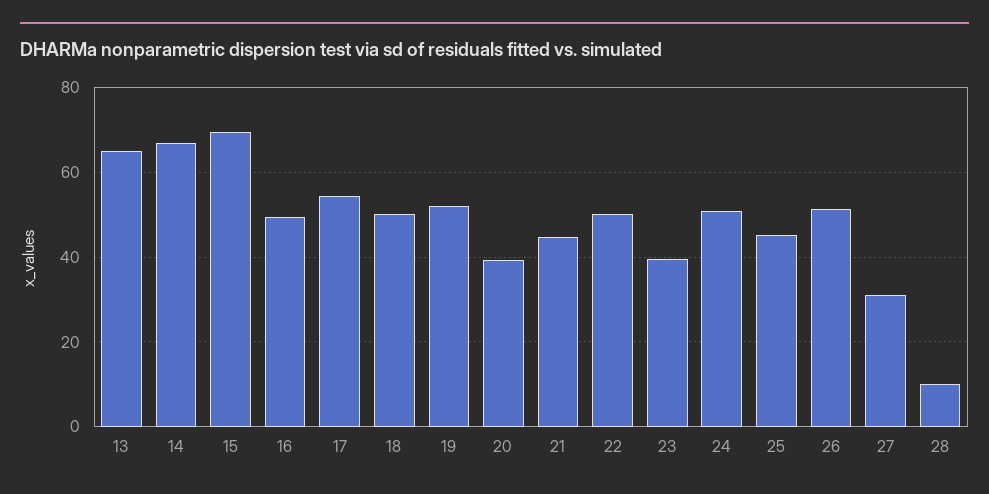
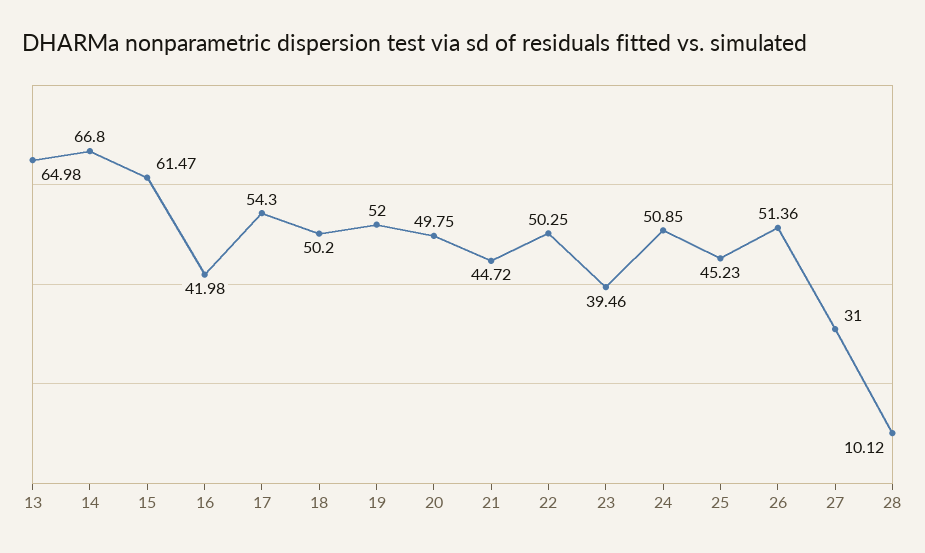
15: 70 -> 61.47
16: 50 -> 41.98
20: 40 -> 49.75

